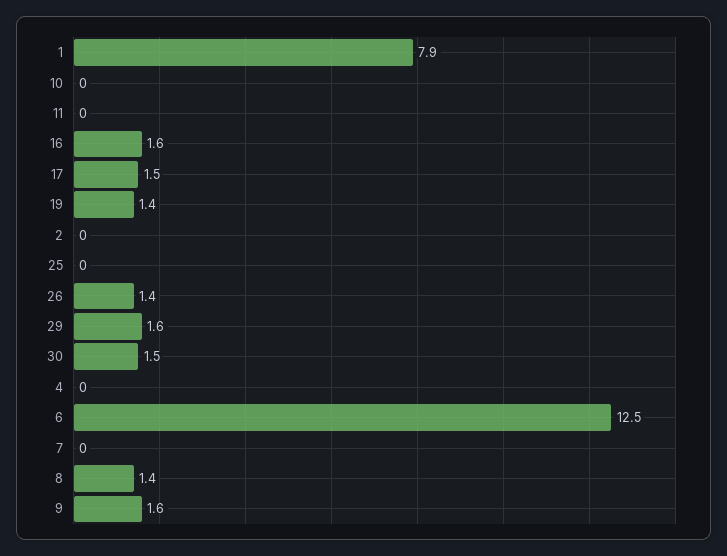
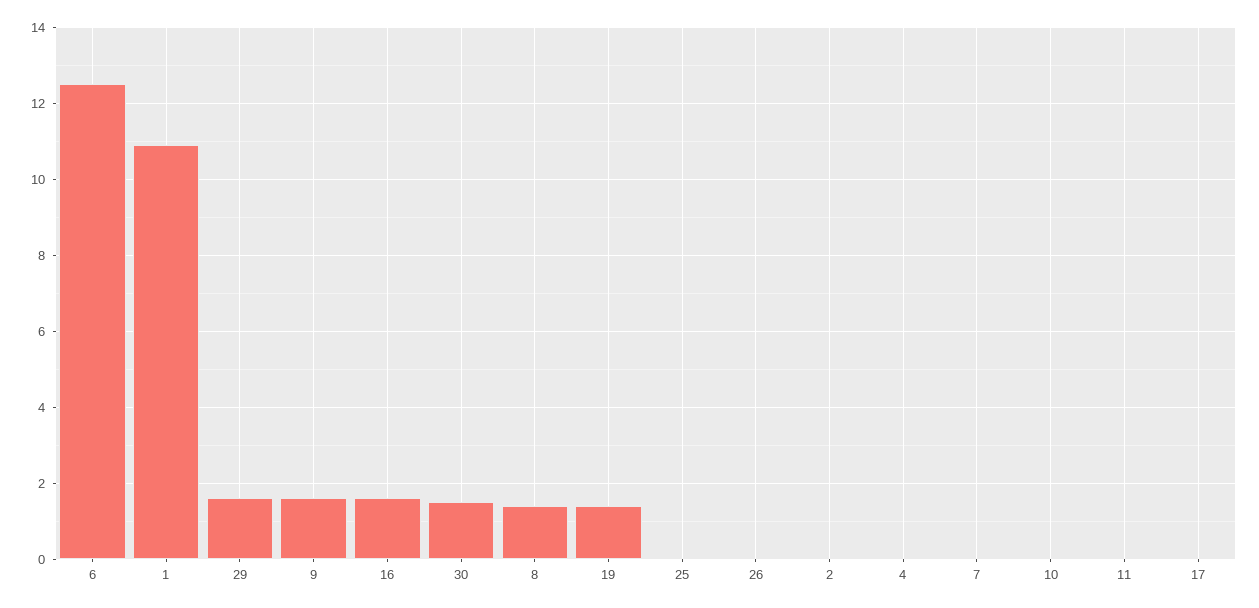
1: 7.9 -> 11
17: 1.5 -> 0
26: 1.4 -> 0

